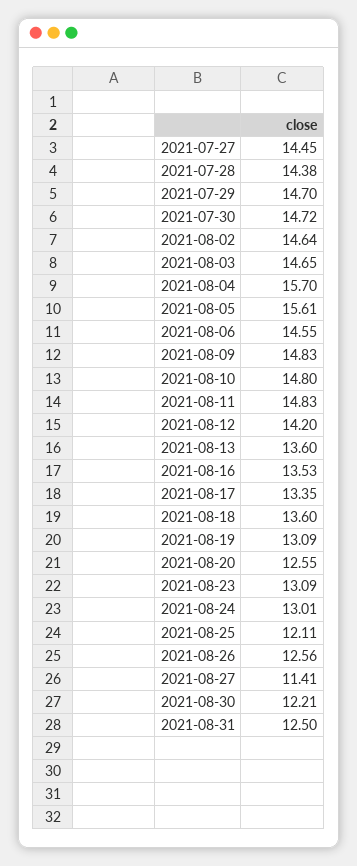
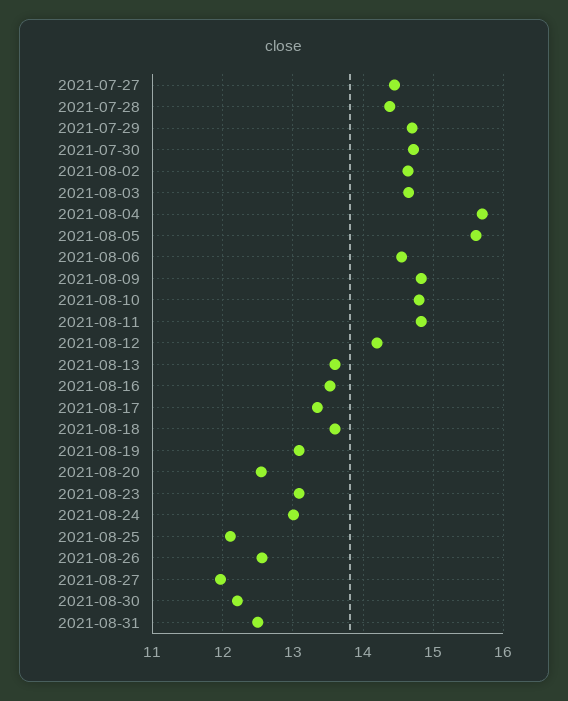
2021-08-27: 11.41 -> 12

